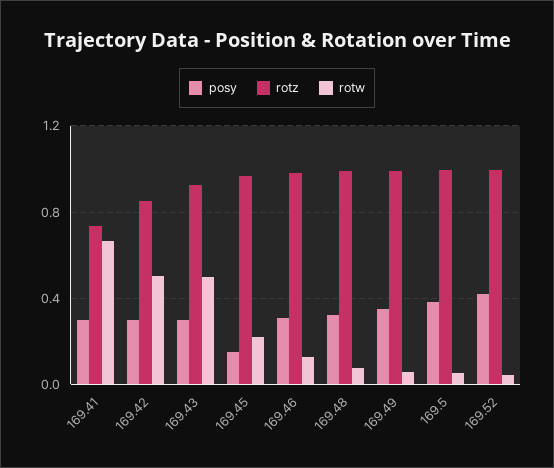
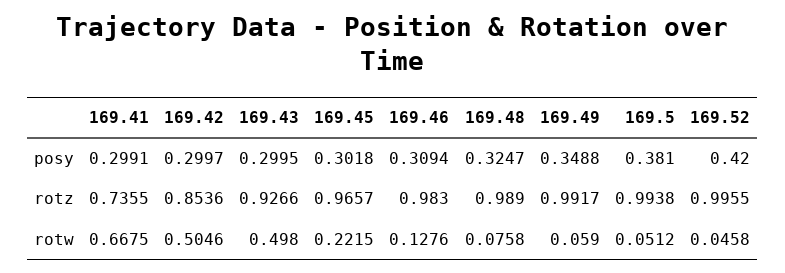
posy, 169.45: 0.15 -> 0.3018

